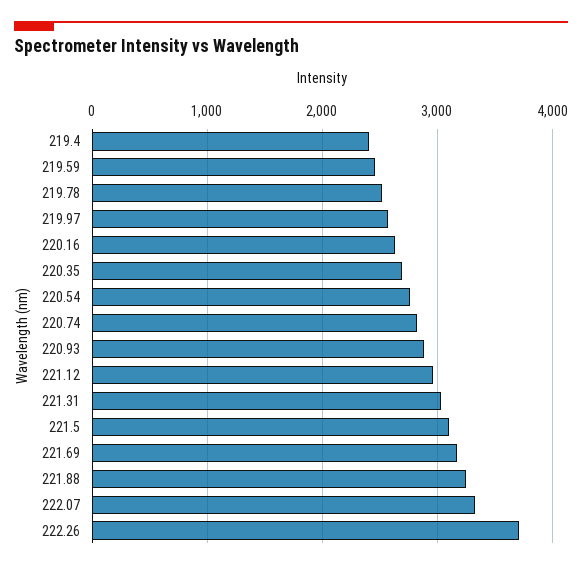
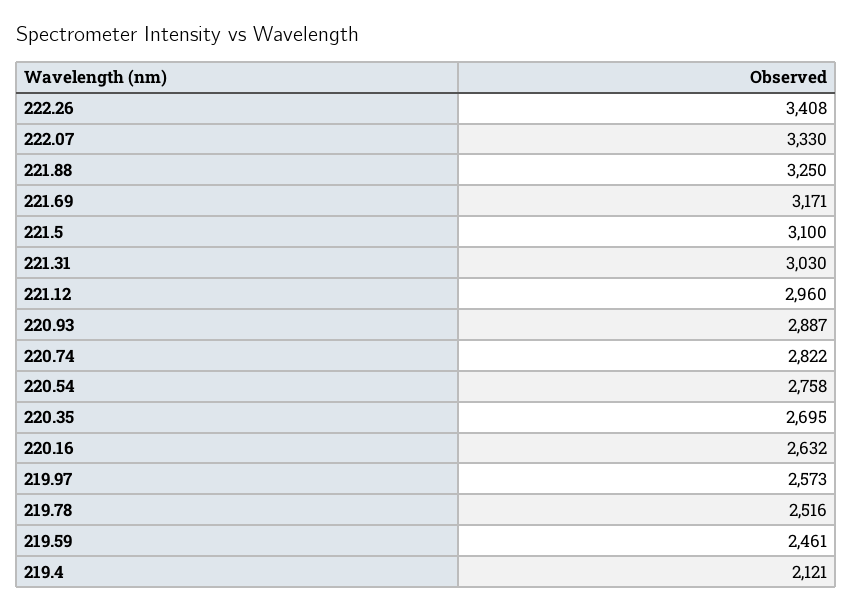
219.4: 2400 -> 2121
222.26: 3700 -> 3408

